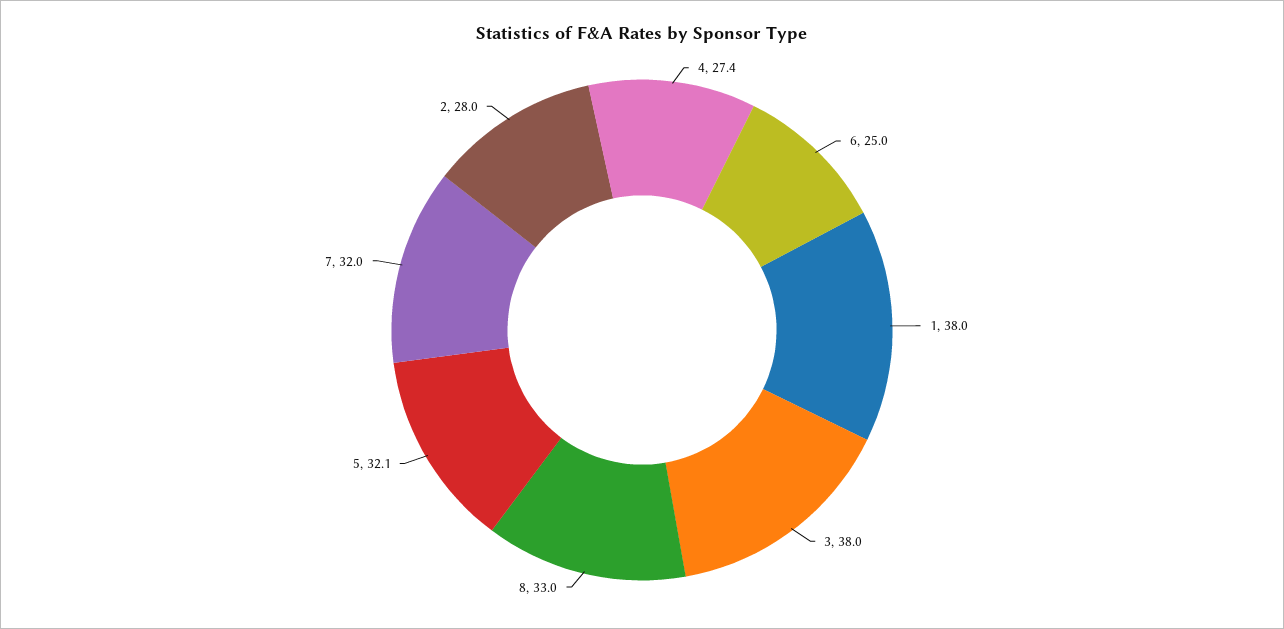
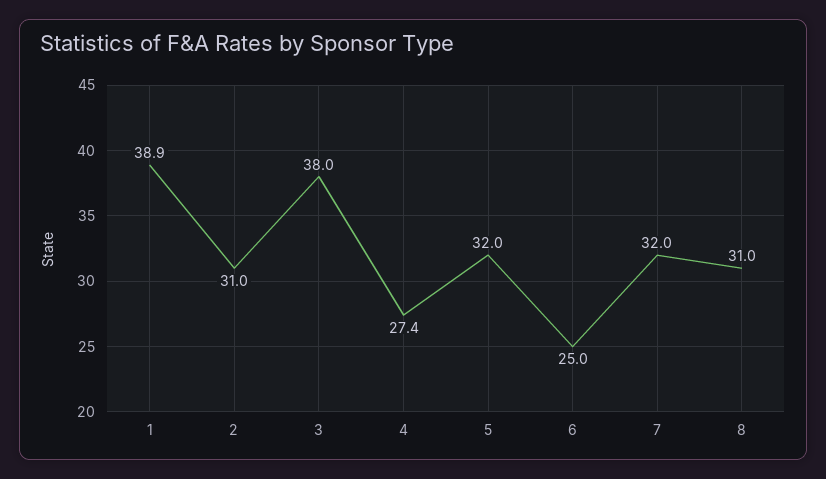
1: 38 -> 38.9
8: 33 -> 31
5: 32.1 -> 32
2: 28 -> 31

